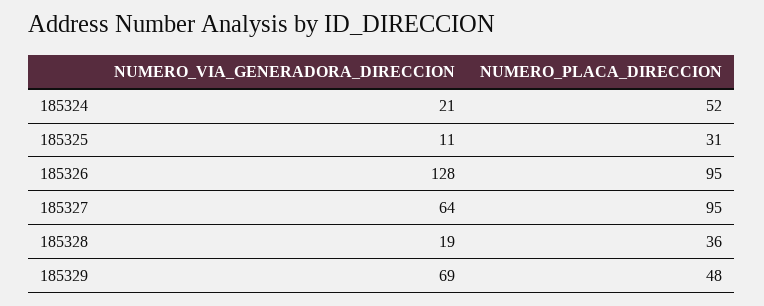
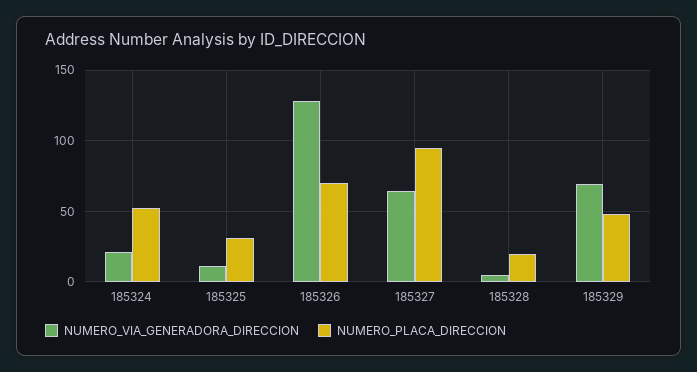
NUMERO_PLACA_DIRECCION, 185326: 95 -> 70
NUMERO_VIA_GENERADORA_DIRECCION, 185328: 19 -> 5
NUMERO_PLACA_DIRECCION, 185328: 36 -> 20

